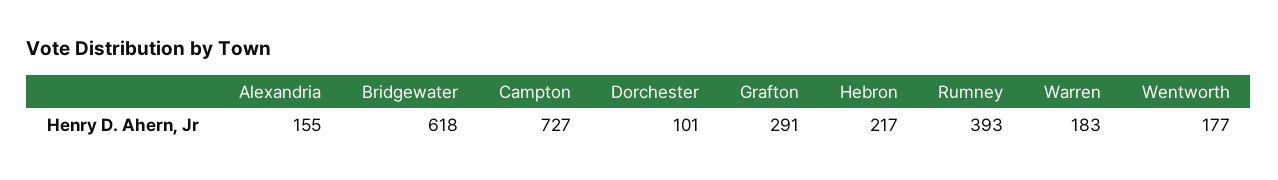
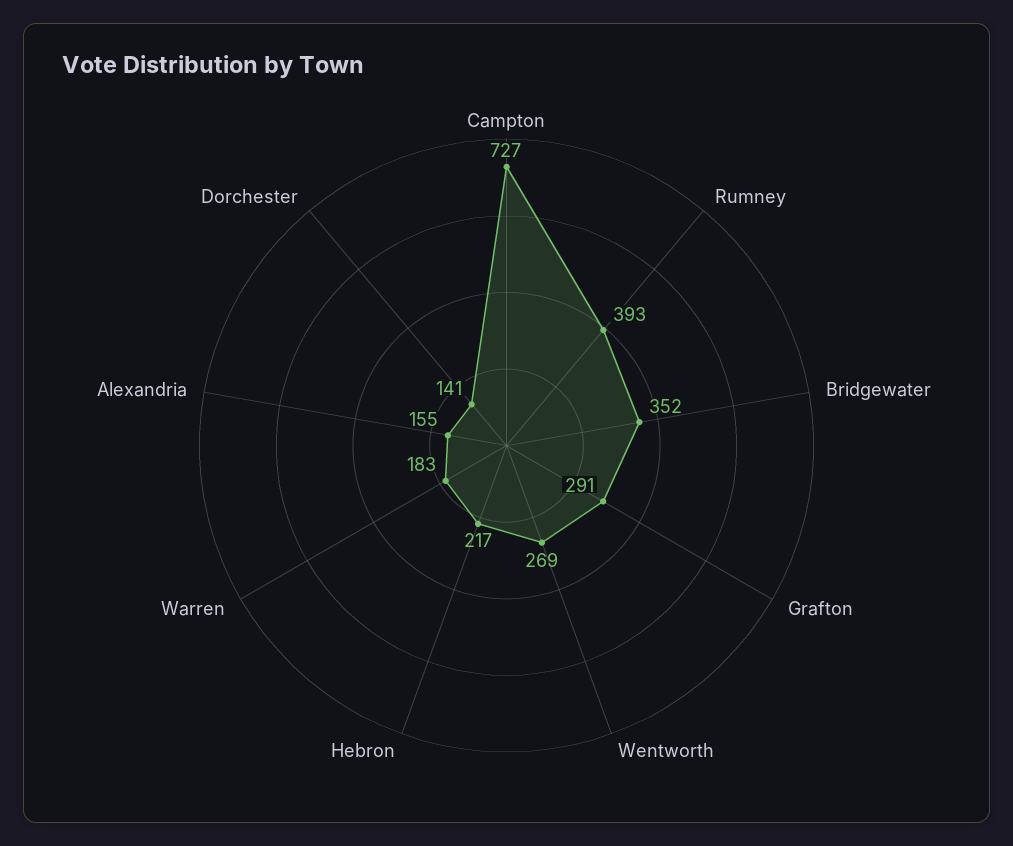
Bridgewater: 618 -> 352
Dorchester: 101 -> 141
Wentworth: 177 -> 269

